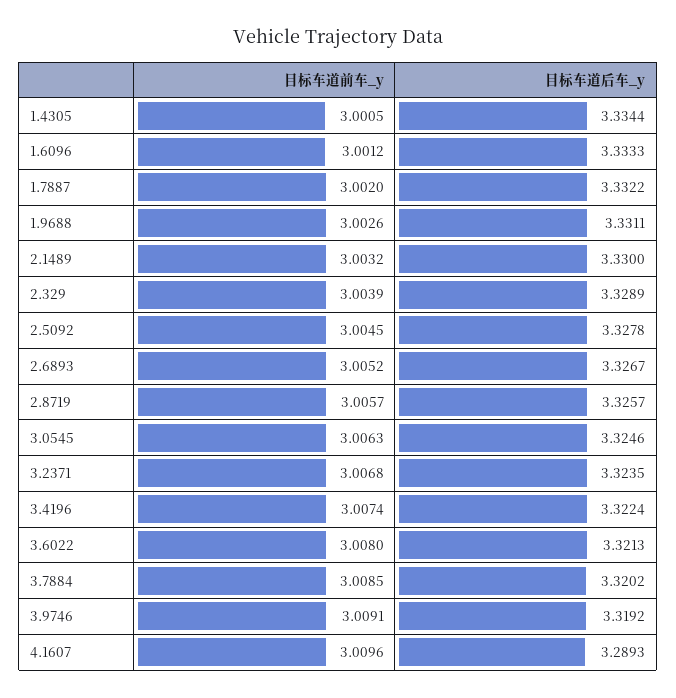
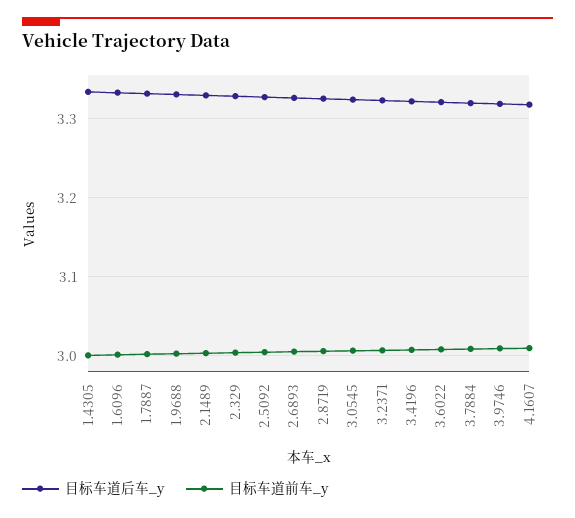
目标车道后车_y, 4.1607: 3.2893 -> 3.32

